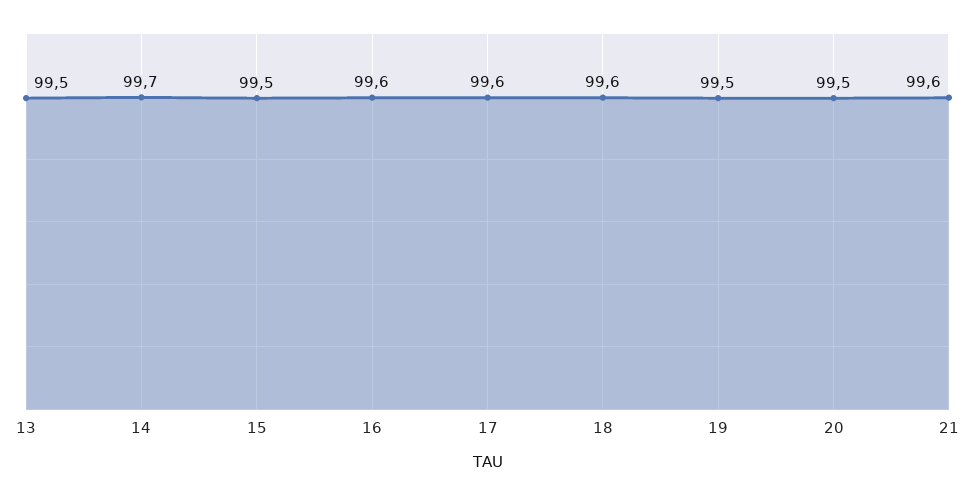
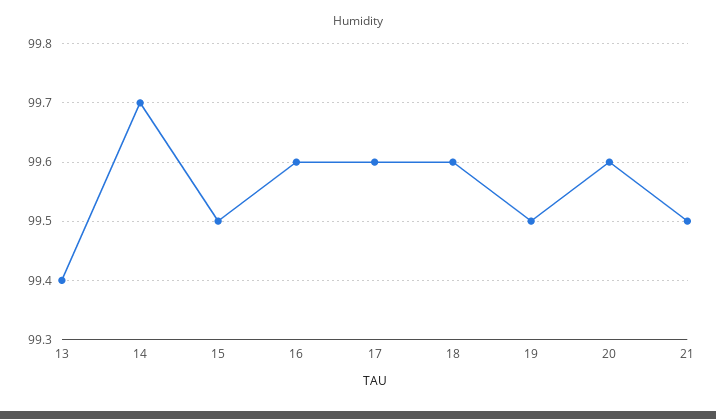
13: 99.5 -> 99.4
20: 99.5 -> 99.6
21: 99.6 -> 99.5

